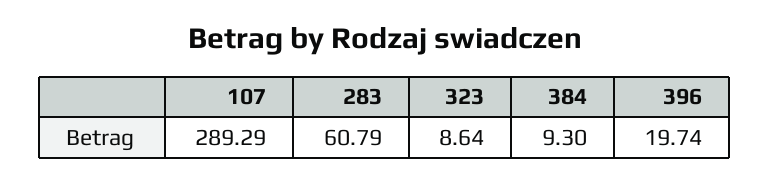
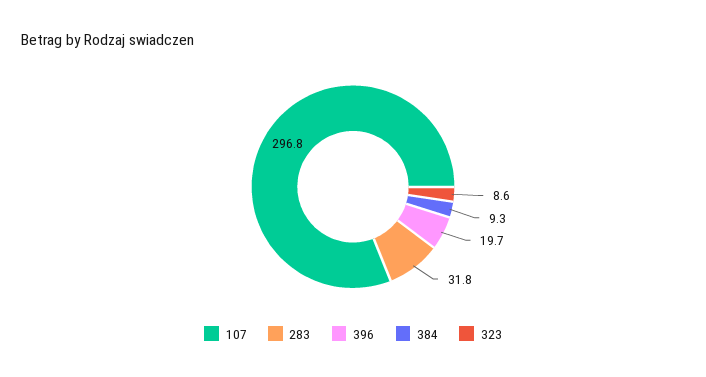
107: 289.29 -> 296.8
283: 60.79 -> 31.8

